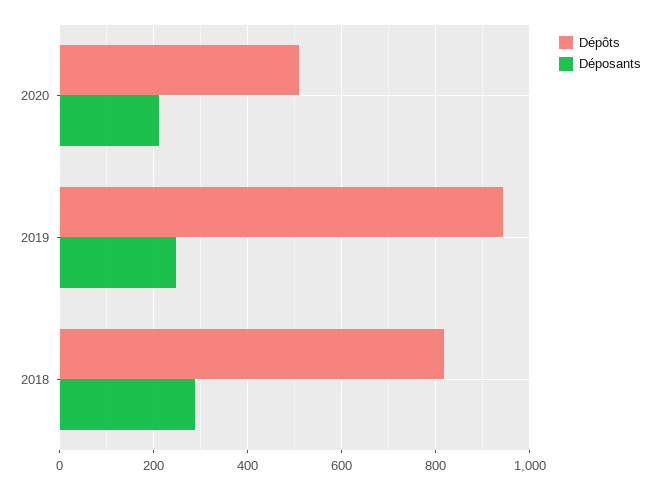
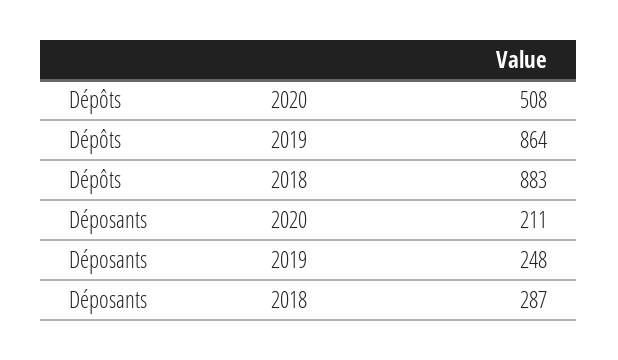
Dépôts, 2019: 940 -> 864
Dépôts, 2018: 820 -> 883

